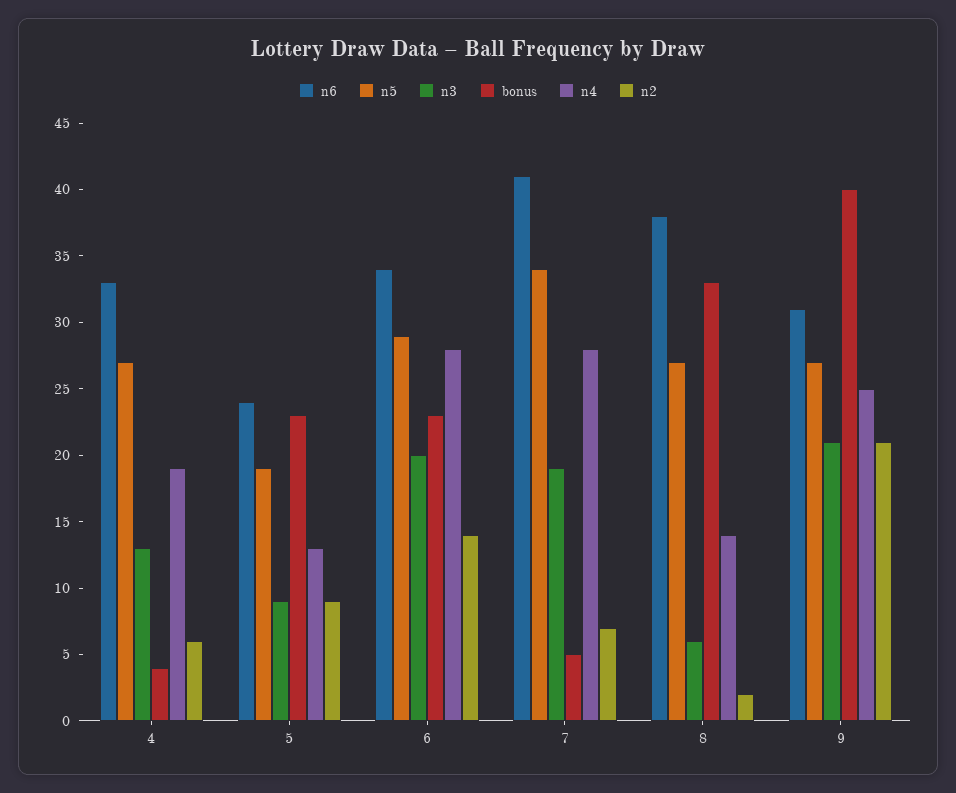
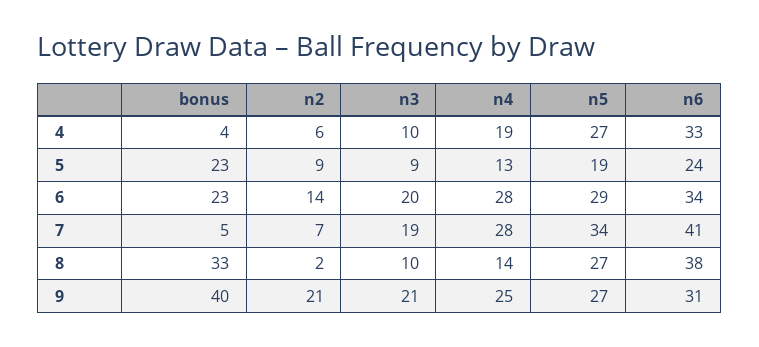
n3, 4: 13 -> 10
n3, 8: 6 -> 10

